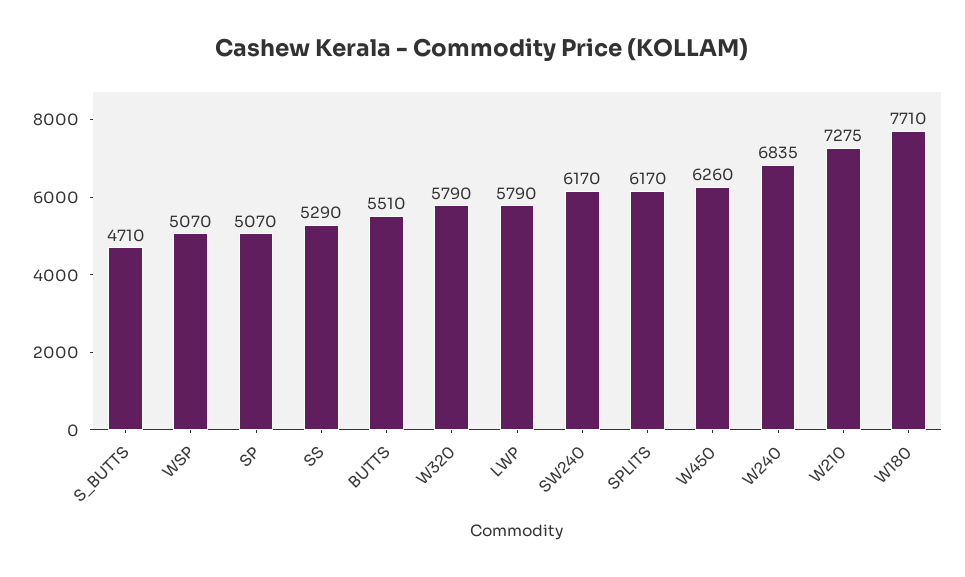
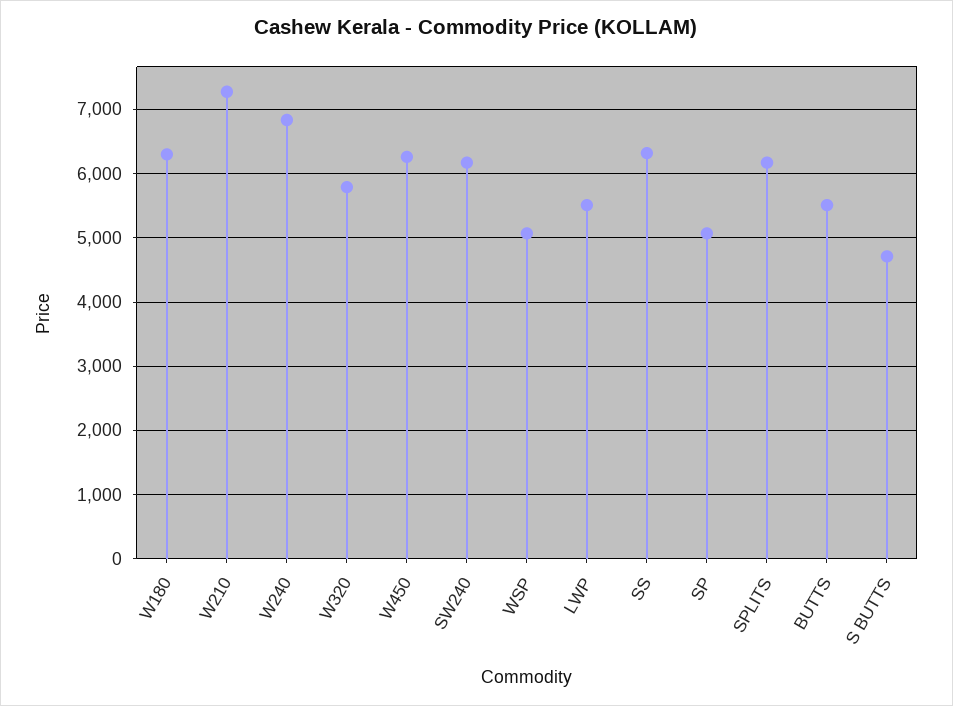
SS: 5290 -> 6300
LWP: 5790 -> 5500
W180: 7710 -> 6300

